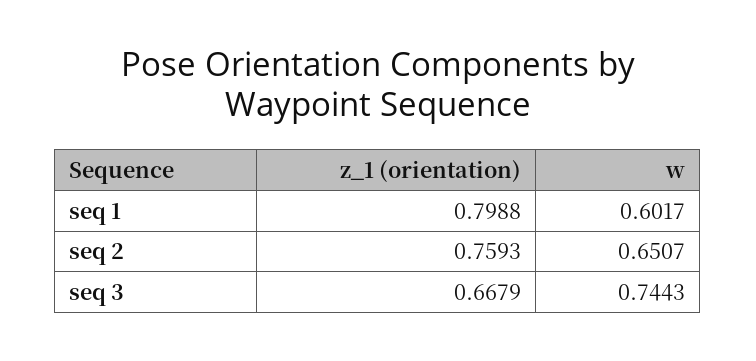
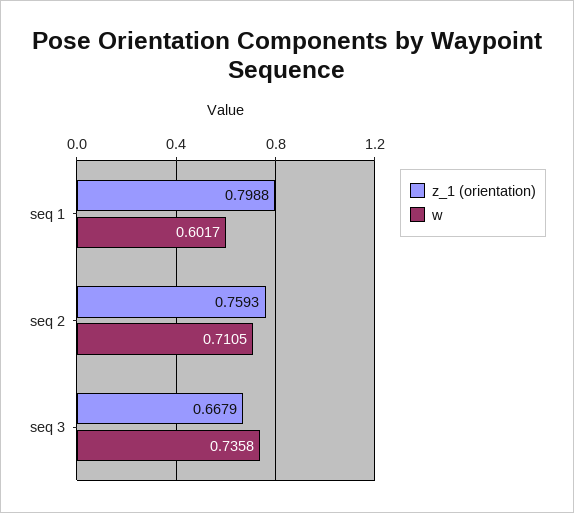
w, seq 2: 0.6507 -> 0.7105
w, seq 3: 0.7443 -> 0.7358

